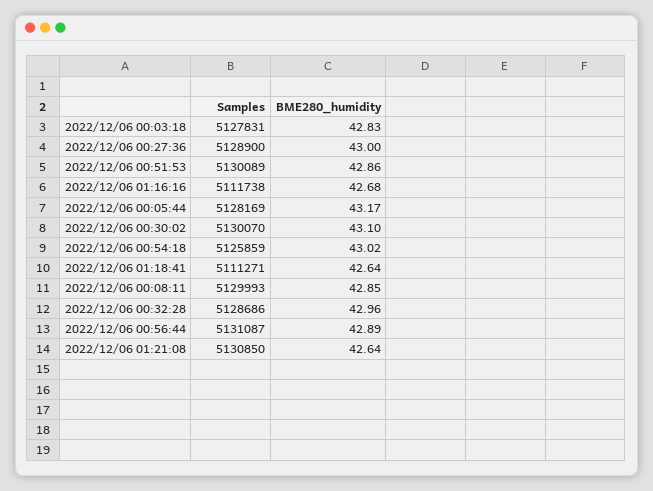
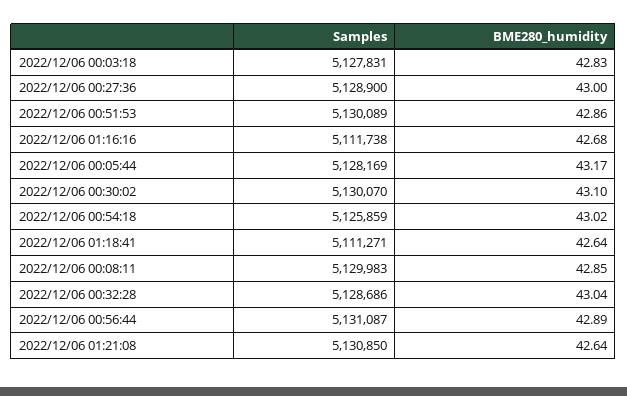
Samples, 2022/12/06 00:08:11: 5129993 -> 5129983
BME280_humidity, 2022/12/06 00:32:28: 42.96 -> 43.04

